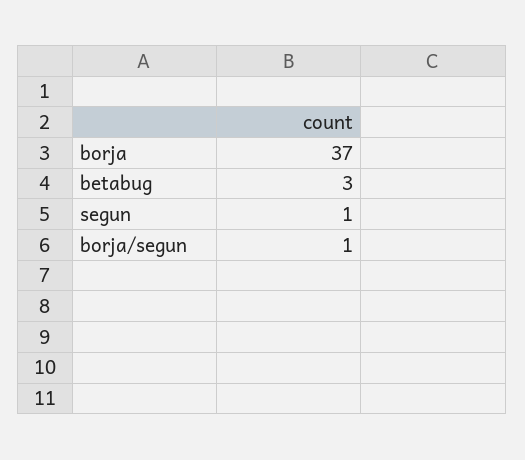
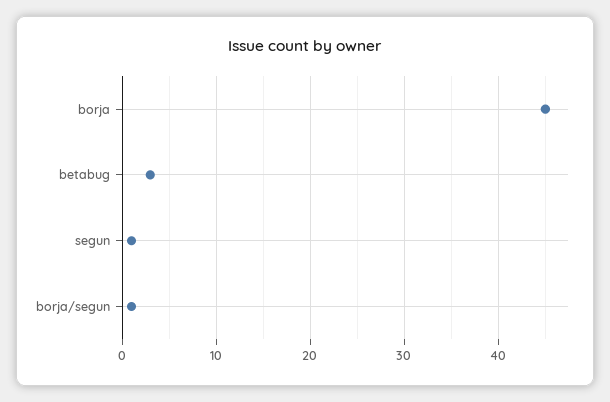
borja: 37 -> 45

